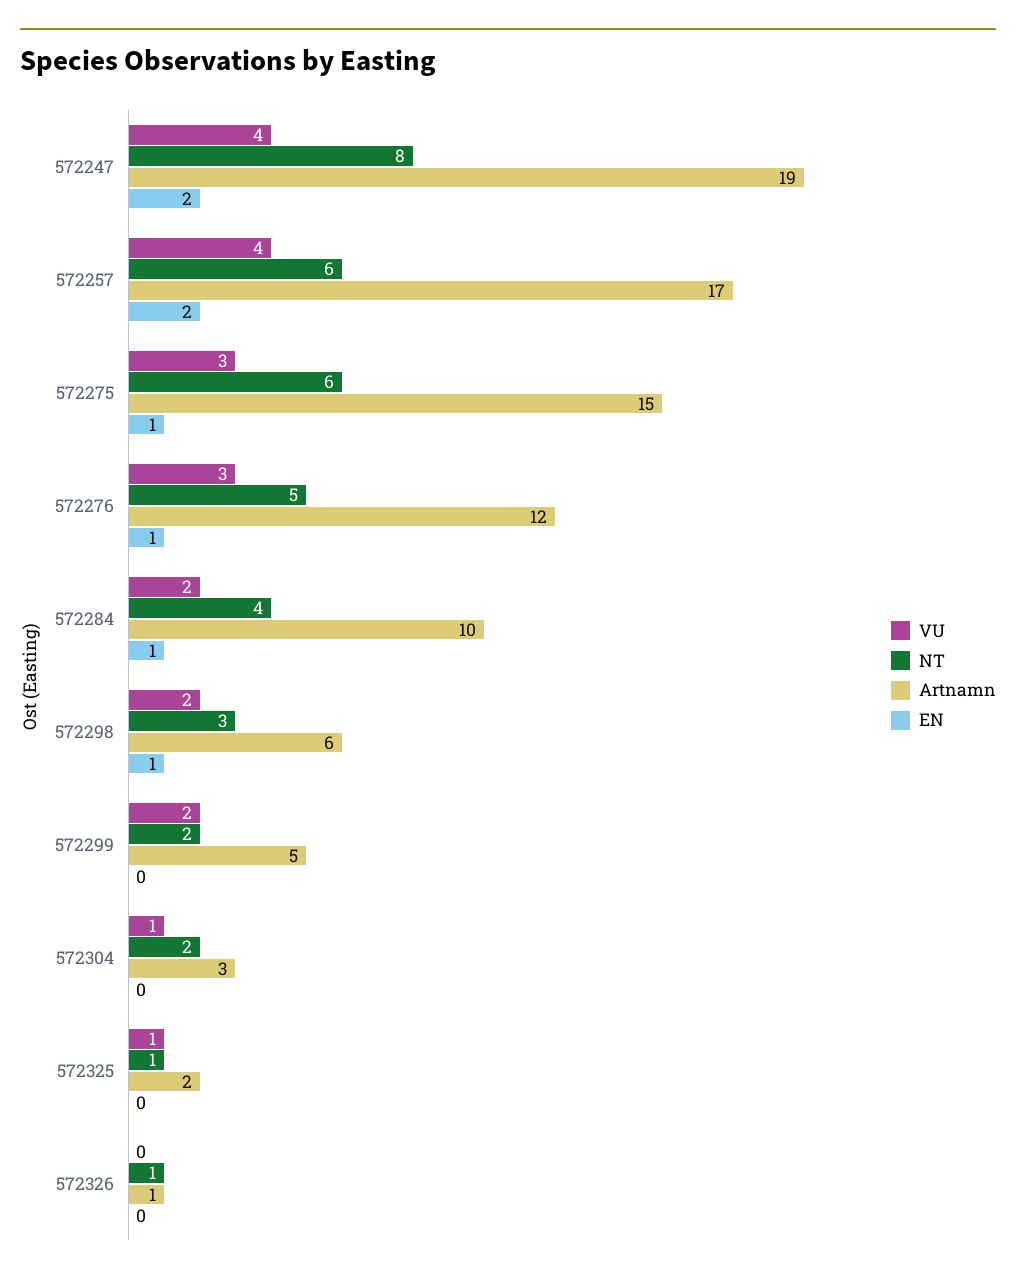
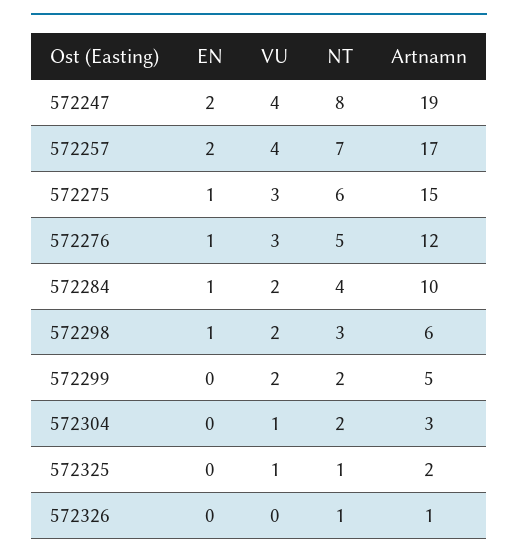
NT, 572257: 6 -> 7

